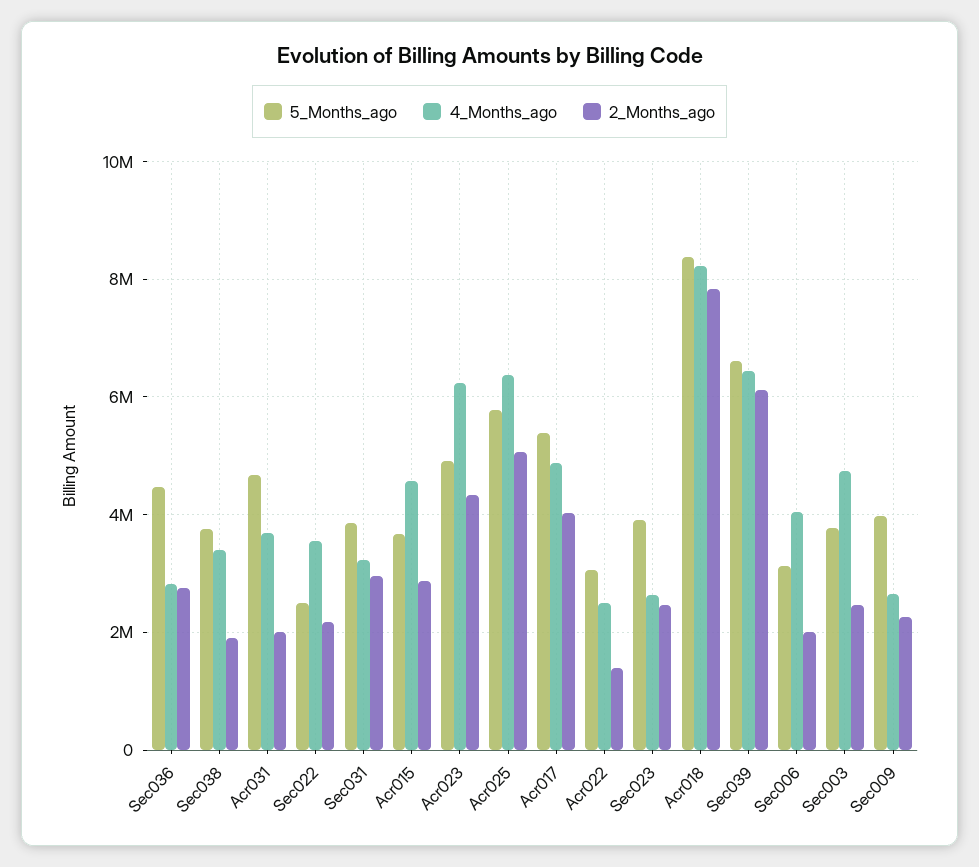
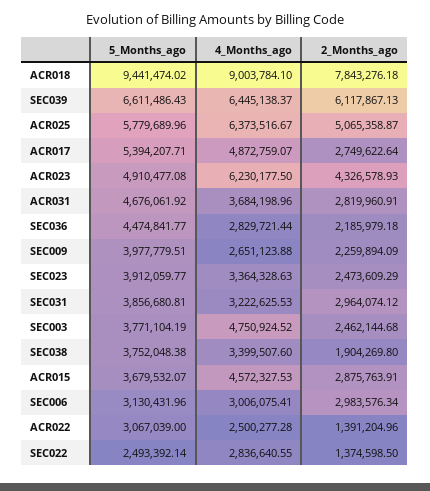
2_Months_ago, Sec036: 2800000 -> 2185979.18
2_Months_ago, Acr031: 2000000 -> 2819960.91
4_Months_ago, Sec022: 3600000 -> 2836640.55
2_Months_ago, Sec022: 2200000 -> 1374598.5
2_Months_ago, Acr017: 4000000 -> 2749622.64
4_Months_ago, Sec023: 2600000 -> 3364328.63
5_Months_ago, Acr018: 8400000 -> 9441474.02
4_Months_ago, Acr018: 8200000 -> 9003784.1
4_Months_ago, Sec006: 4000000 -> 3006075.41
2_Months_ago, Sec006: 2000000 -> 2983576.34

